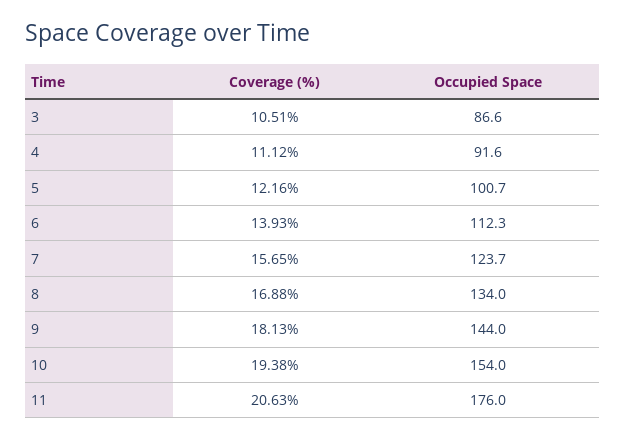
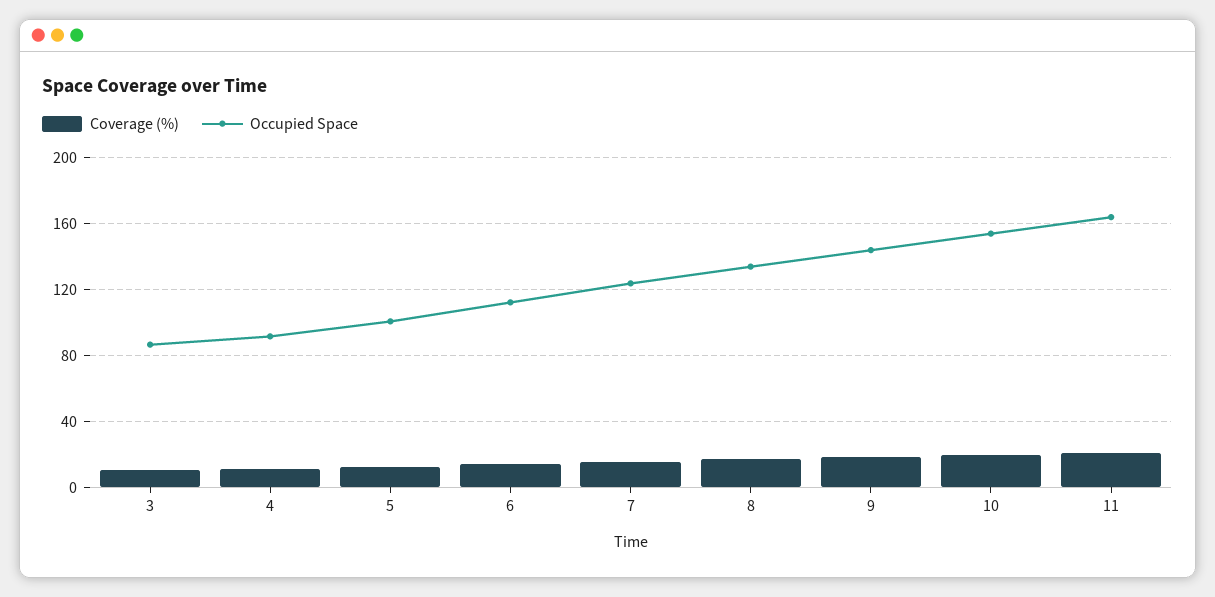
Occupied Space, 11: 176 -> 165

